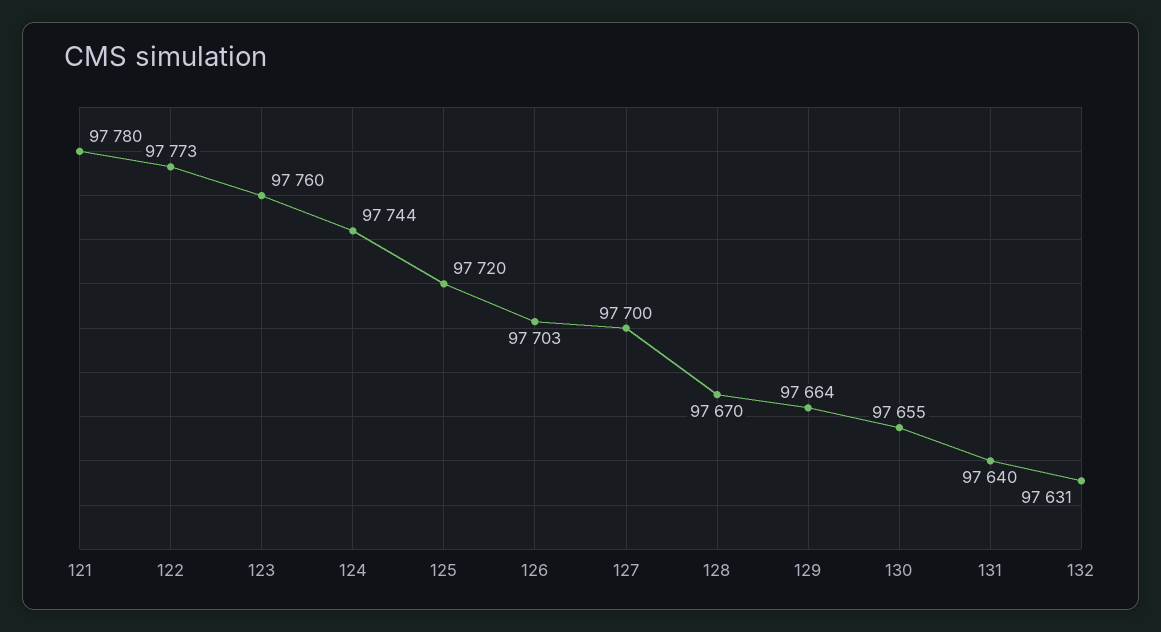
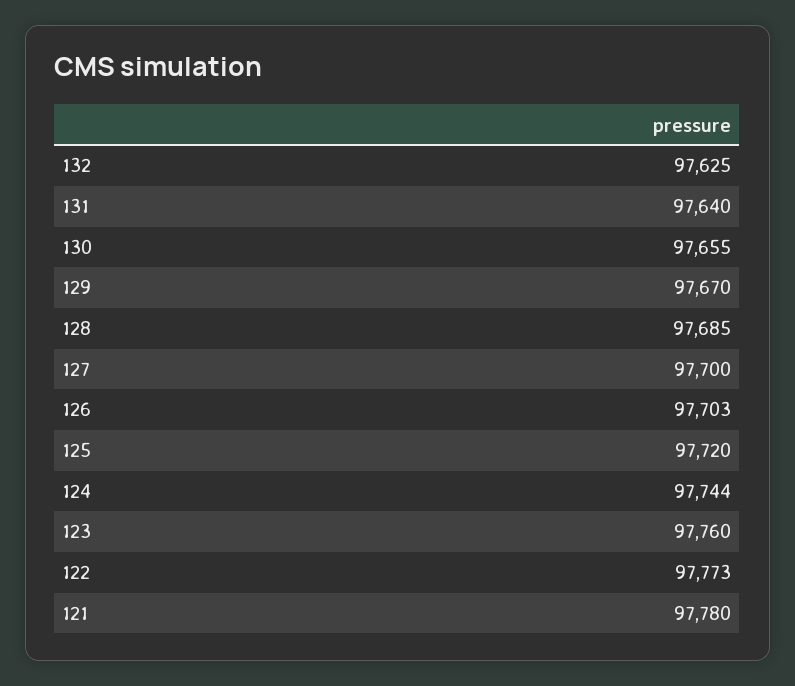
128: 97670 -> 97685
129: 97664 -> 97670
132: 97631 -> 97625

